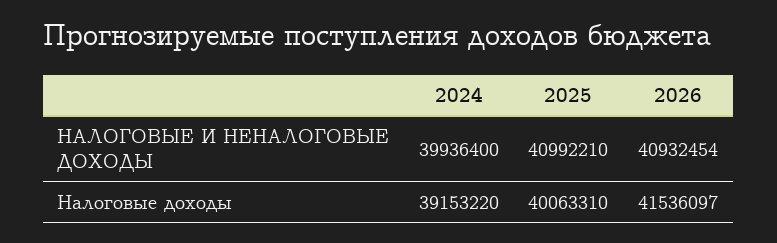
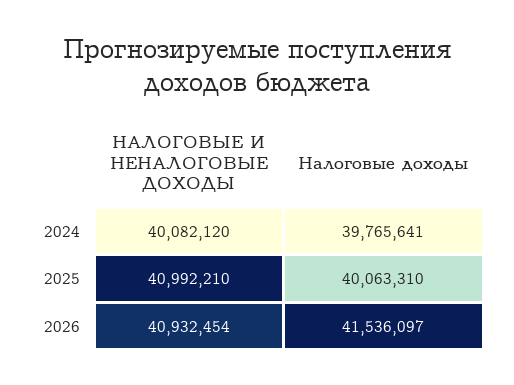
2024, НАЛОГОВЫЕ И НЕНАЛОГОВЫЕ ДОХОДЫ: 39936400 -> 40082120
2024, Налоговые доходы: 39153220 -> 39765641

